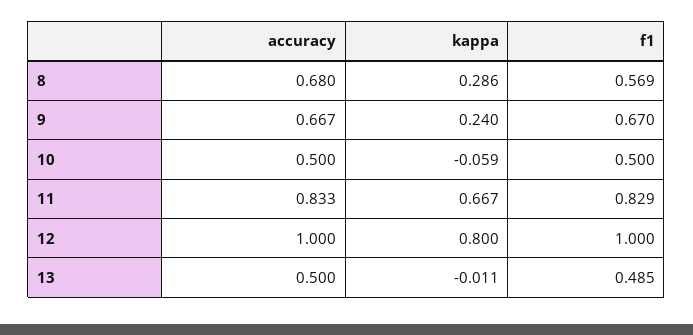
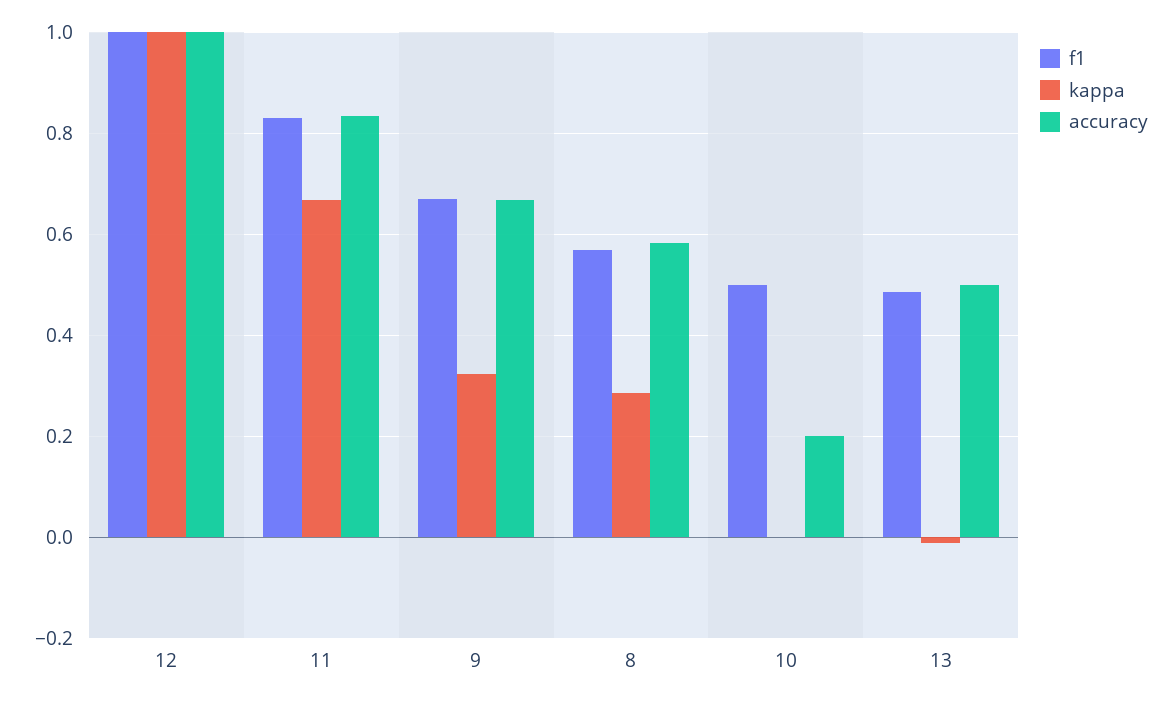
accuracy, 8: 0.68 -> 0.58
kappa, 9: 0.24 -> 0.32
accuracy, 10: 0.5 -> 0.2
kappa, 10: -0.059 -> 0
kappa, 12: 0.8 -> 1

